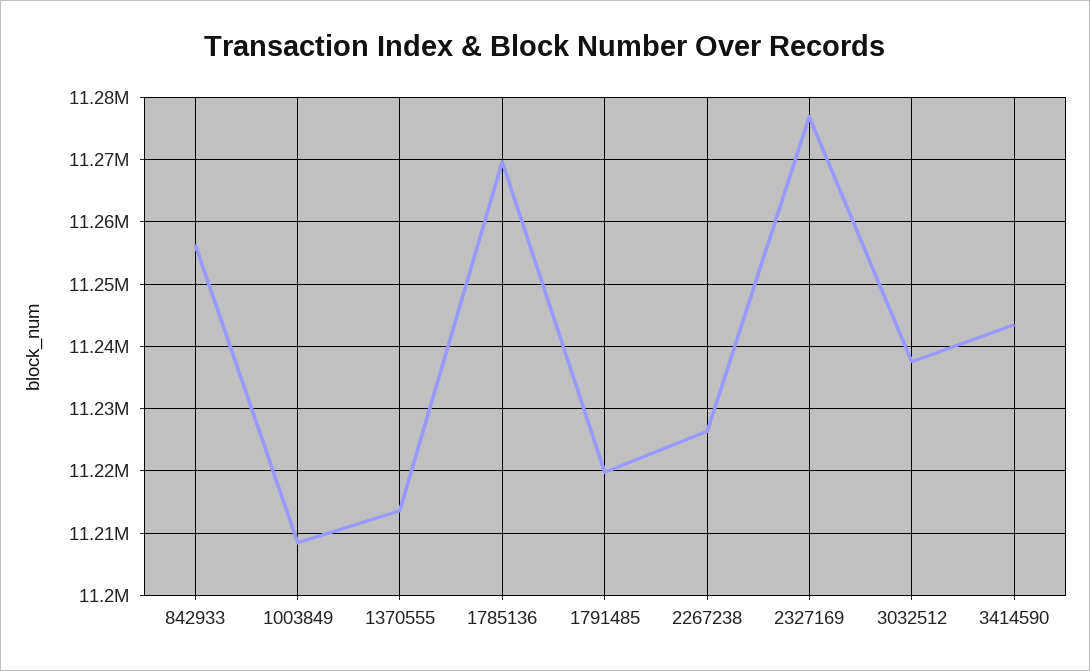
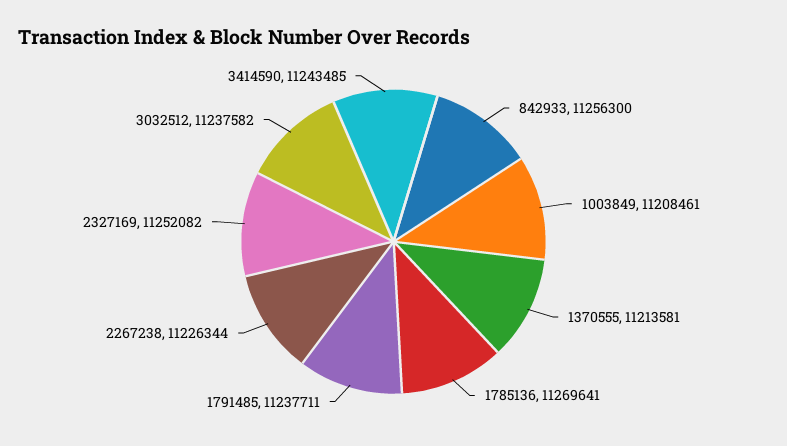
1791485: 11220000 -> 11237711
2327169: 11277000 -> 11252082

